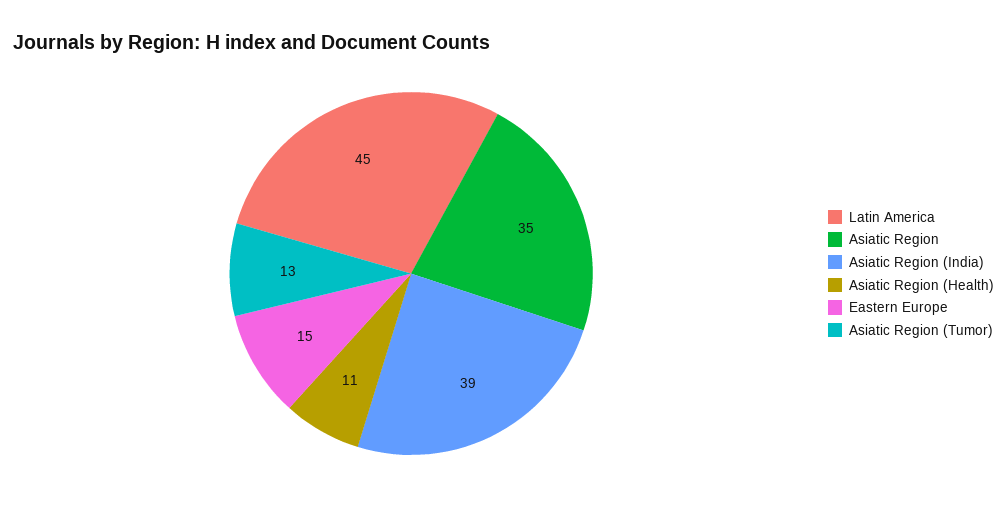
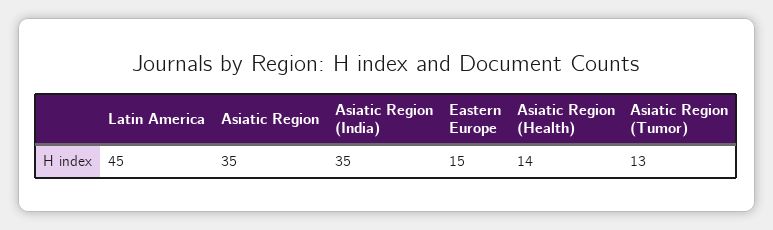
Asiatic Region (India): 39 -> 35
Asiatic Region (Health): 11 -> 14

